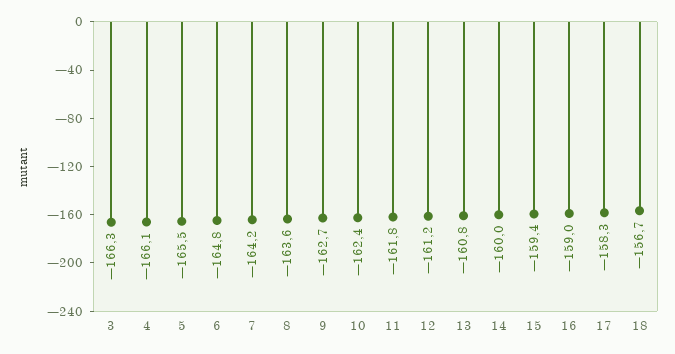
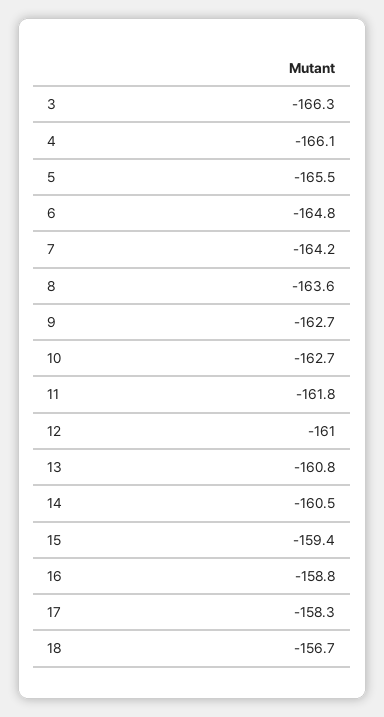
10: -162.4 -> -162.7
12: -161.2 -> -161
14: -160 -> -160.5
16: -159 -> -158.8

